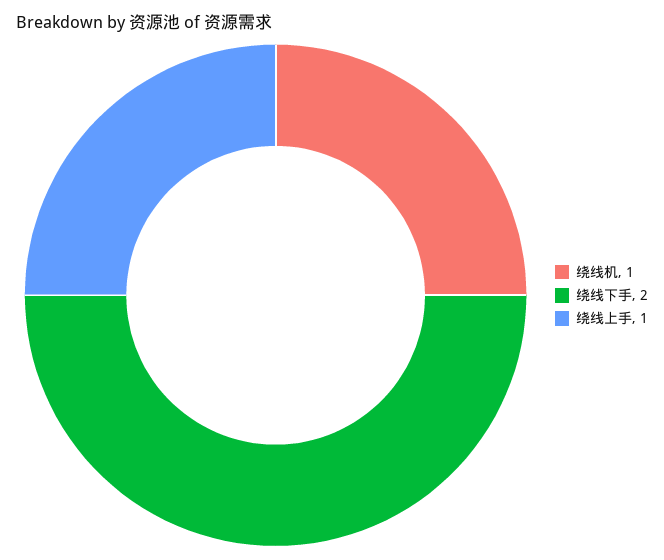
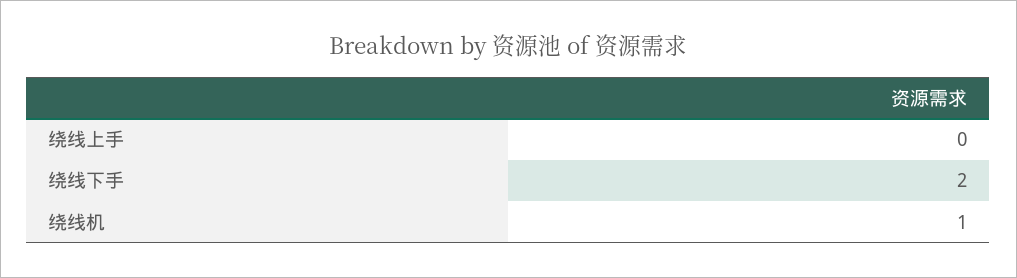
绕线上手: 1 -> 0

